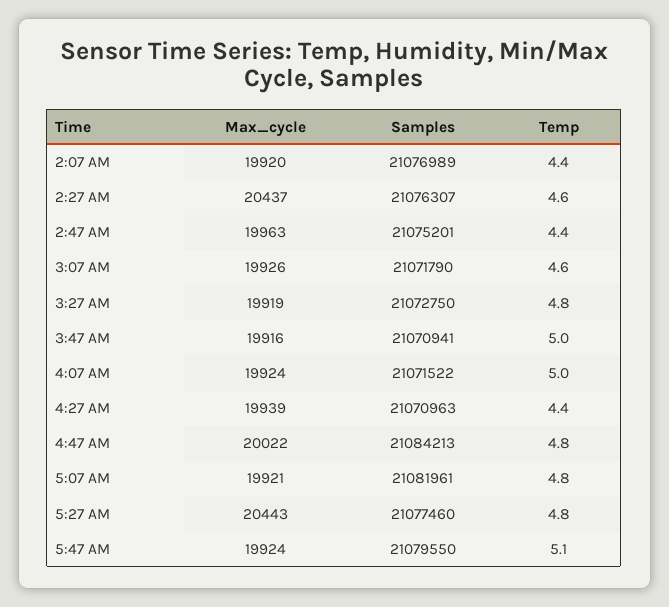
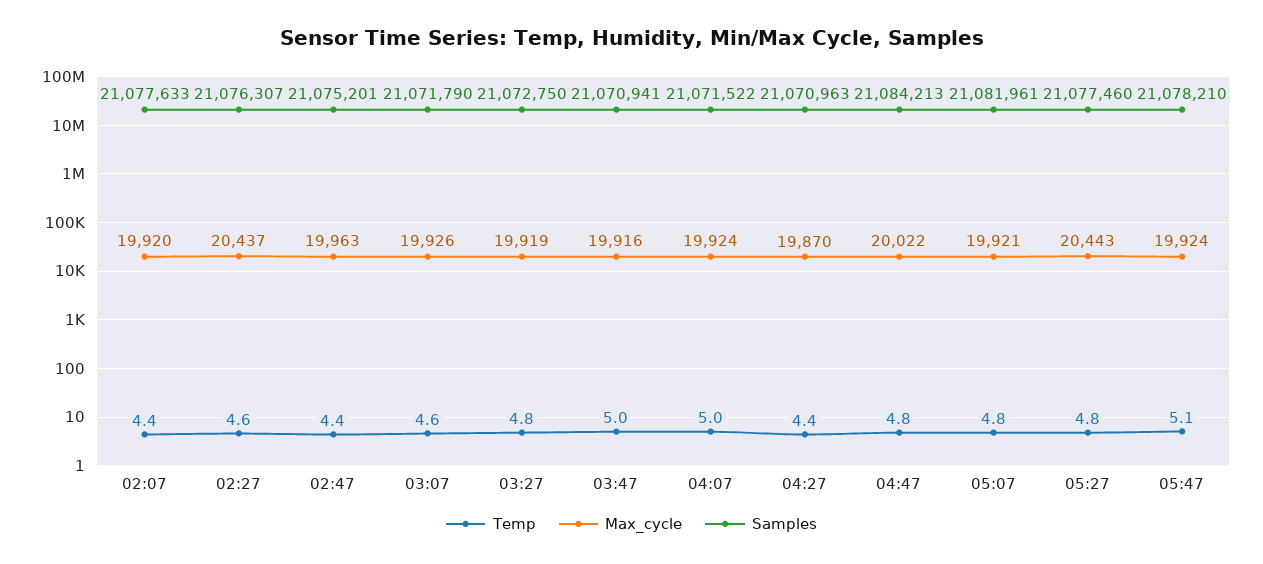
Samples, 2:07 AM: 21076989 -> 21077633
Max_cycle, 4:27 AM: 19939 -> 19870
Samples, 5:47 AM: 21079550 -> 21078210

